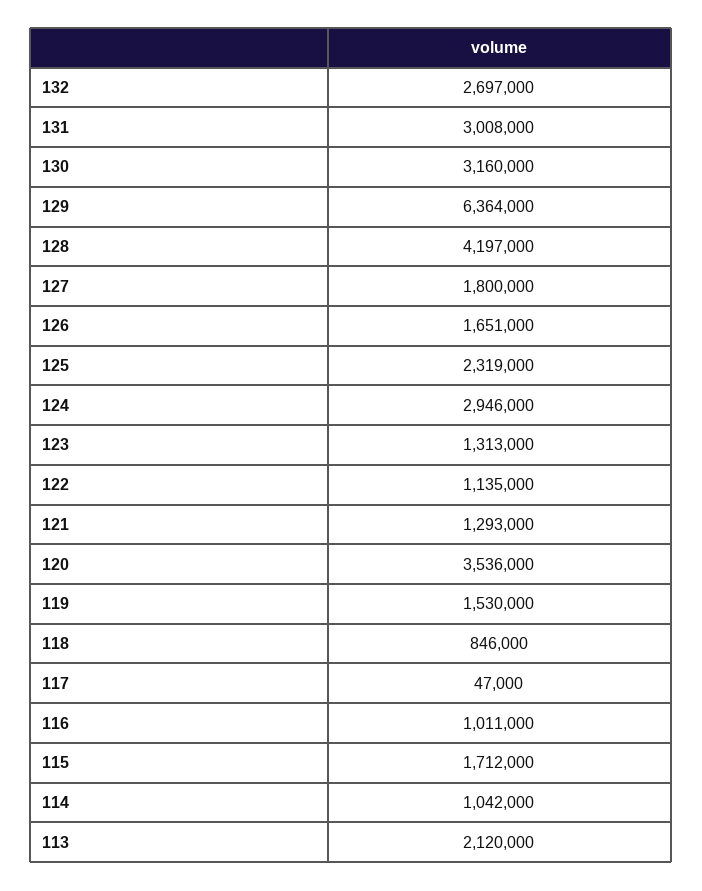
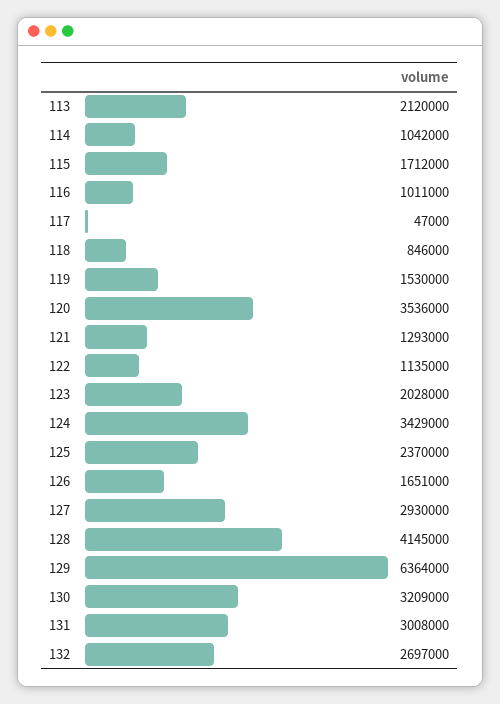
130: 3160000 -> 3209000
128: 4197000 -> 4145000
127: 1800000 -> 2930000
125: 2319000 -> 2370000
124: 2946000 -> 3429000
123: 1313000 -> 2028000

